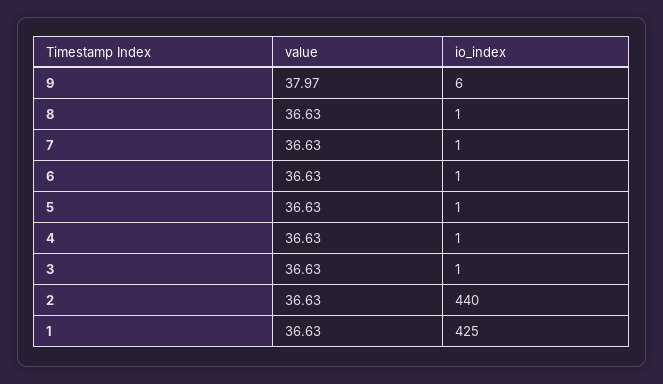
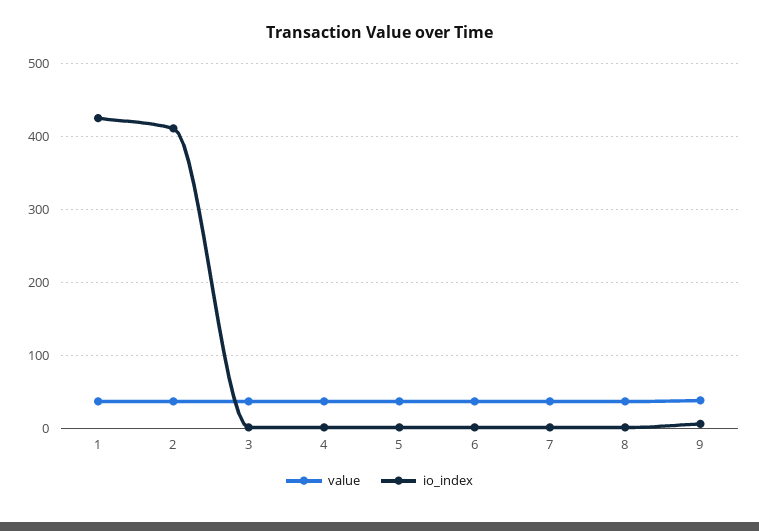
io_index, 2: 440 -> 410

